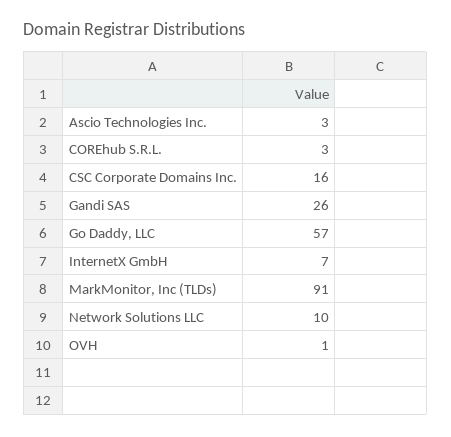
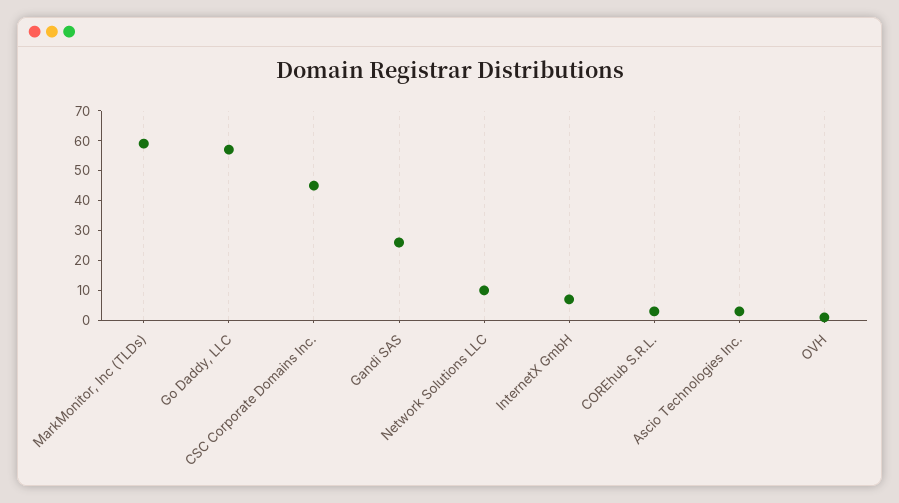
CSC Corporate Domains Inc.: 16 -> 45
MarkMonitor, Inc (TLDs): 91 -> 60

